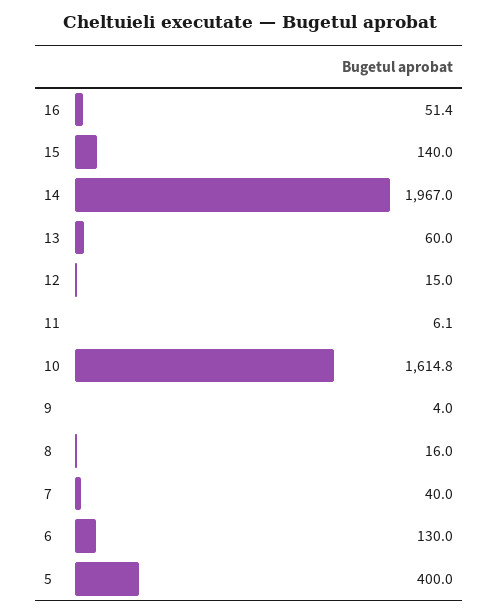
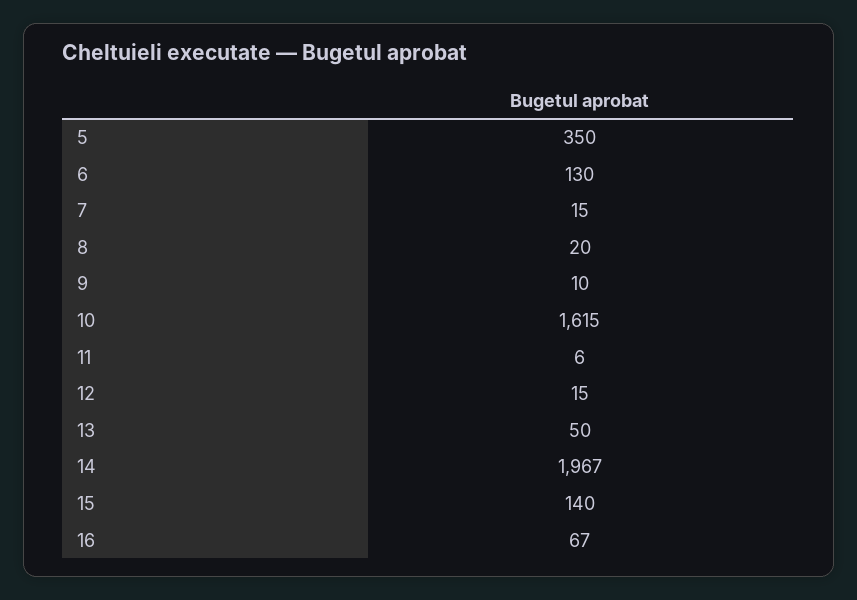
16: 51.4 -> 67
13: 60 -> 50
9: 4 -> 10
8: 16 -> 20
7: 40 -> 15
5: 400 -> 350

